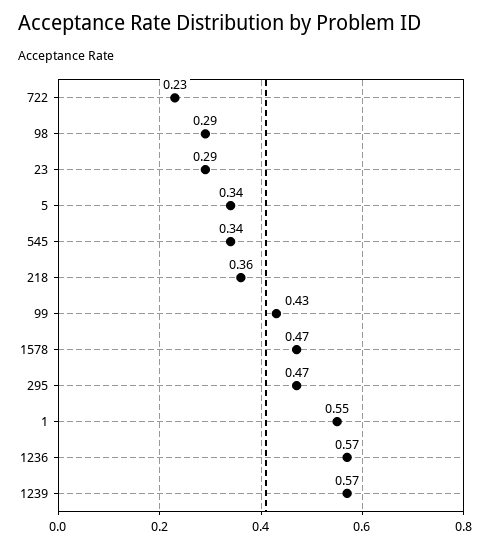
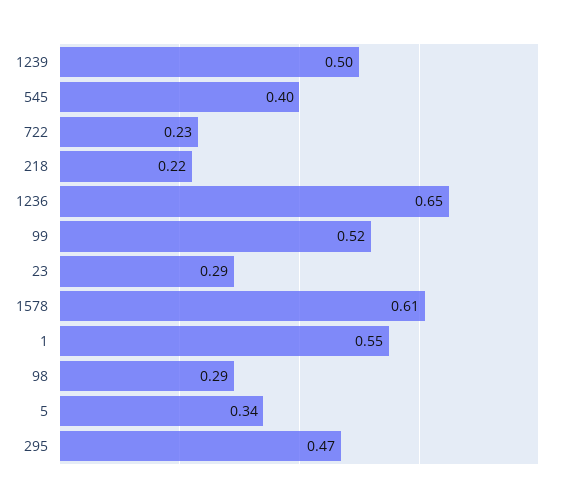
545: 0.34 -> 0.4
218: 0.36 -> 0.22
99: 0.43 -> 0.52
1578: 0.47 -> 0.61
1236: 0.57 -> 0.65
1239: 0.57 -> 0.5

